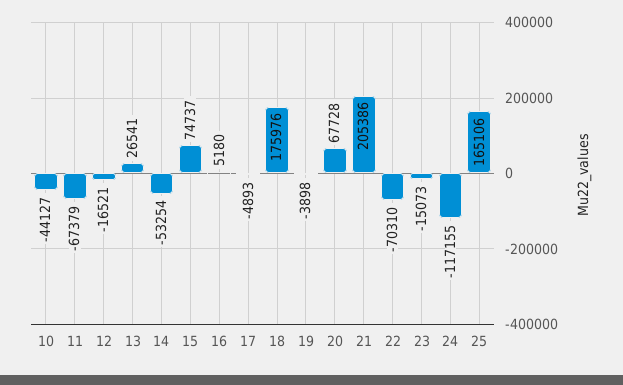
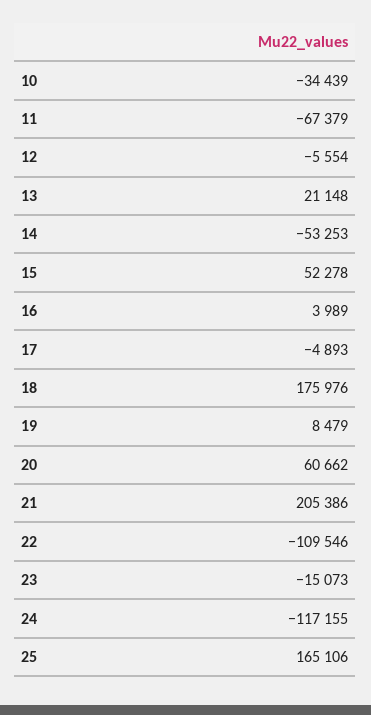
10: -44127 -> -34439
12: -16521 -> -5554
13: 26541 -> 21148
14: -53254 -> -53253
15: 74737 -> 52278
16: 5180 -> 3989
19: -3898 -> 8479
20: 67728 -> 60662
22: -70310 -> -109546

